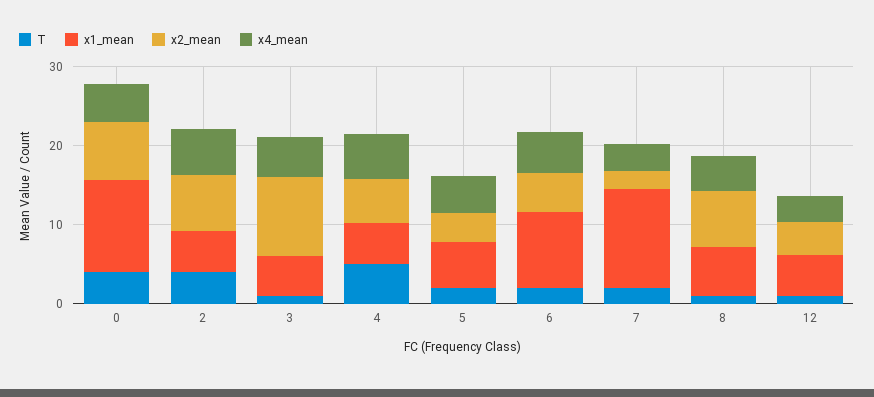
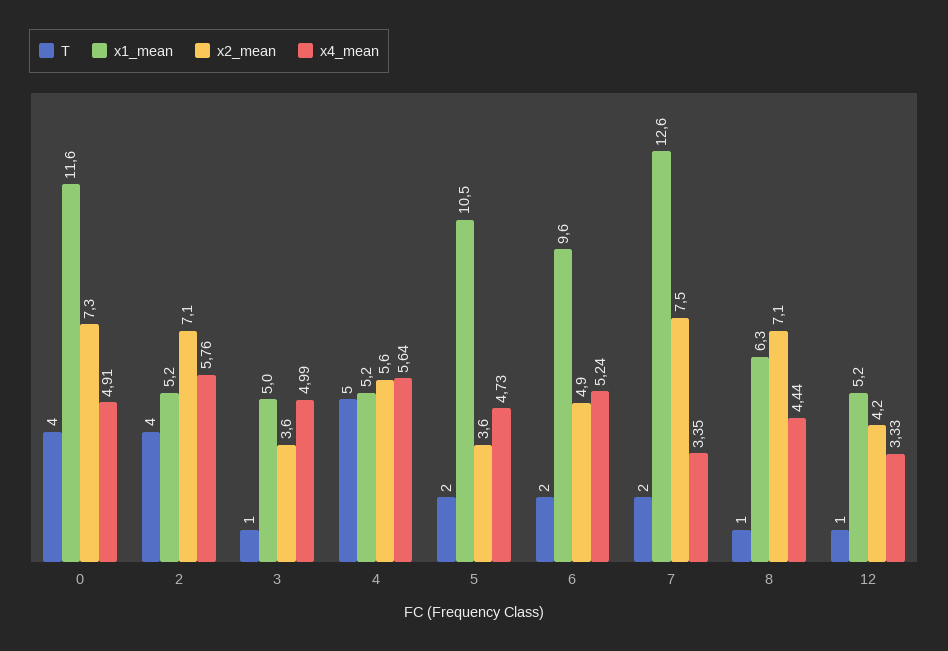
x2_mean, 3: 10 -> 3.6
x1_mean, 5: 6 -> 10.5
x2_mean, 7: 2 -> 7.5

